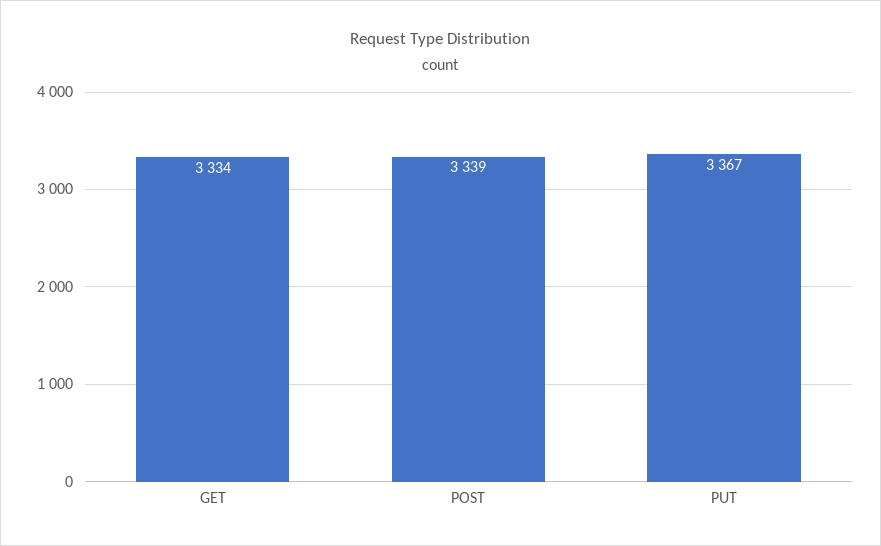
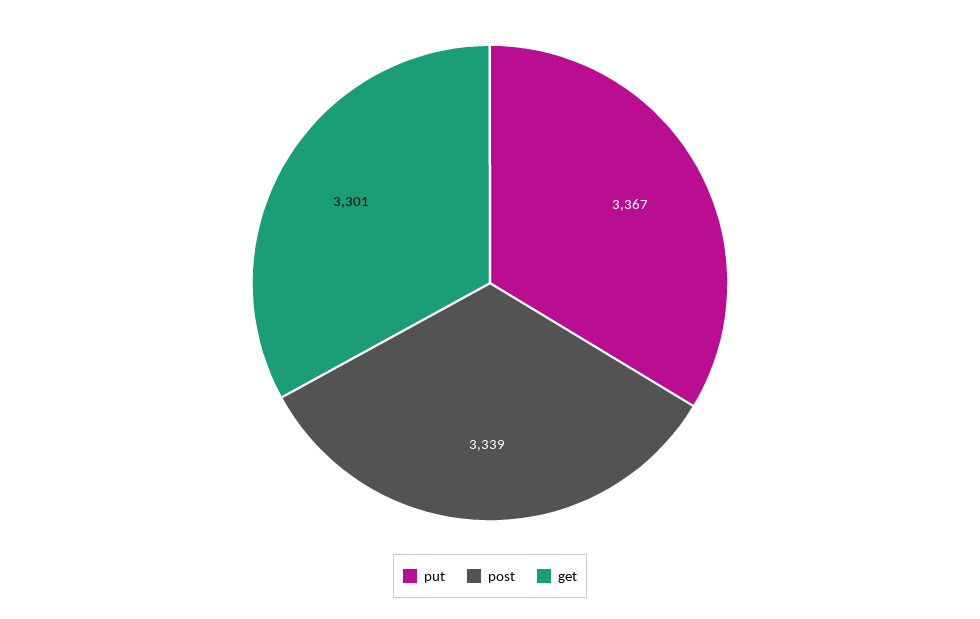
GET: 3334 -> 3301

